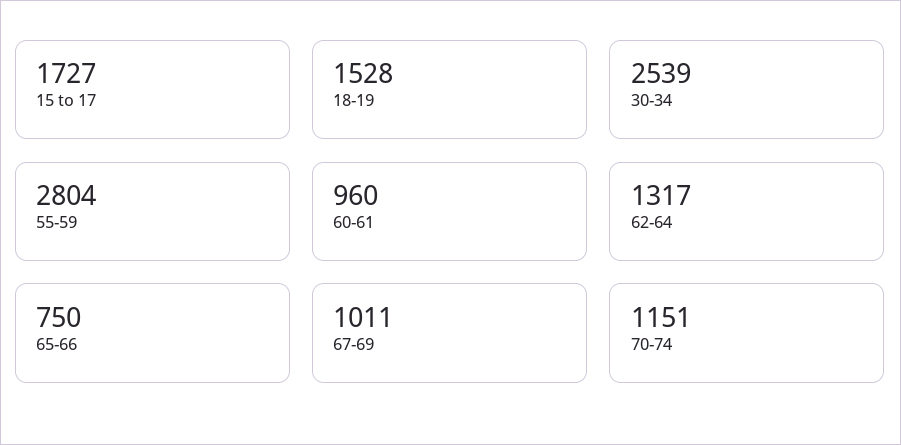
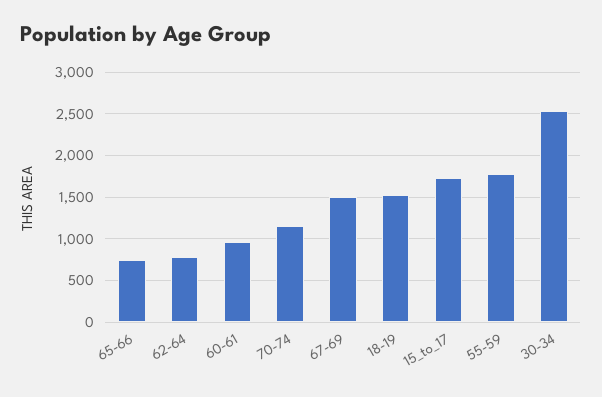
55-59: 2804 -> 1800
62-64: 1317 -> 800
67-69: 1011 -> 1500

